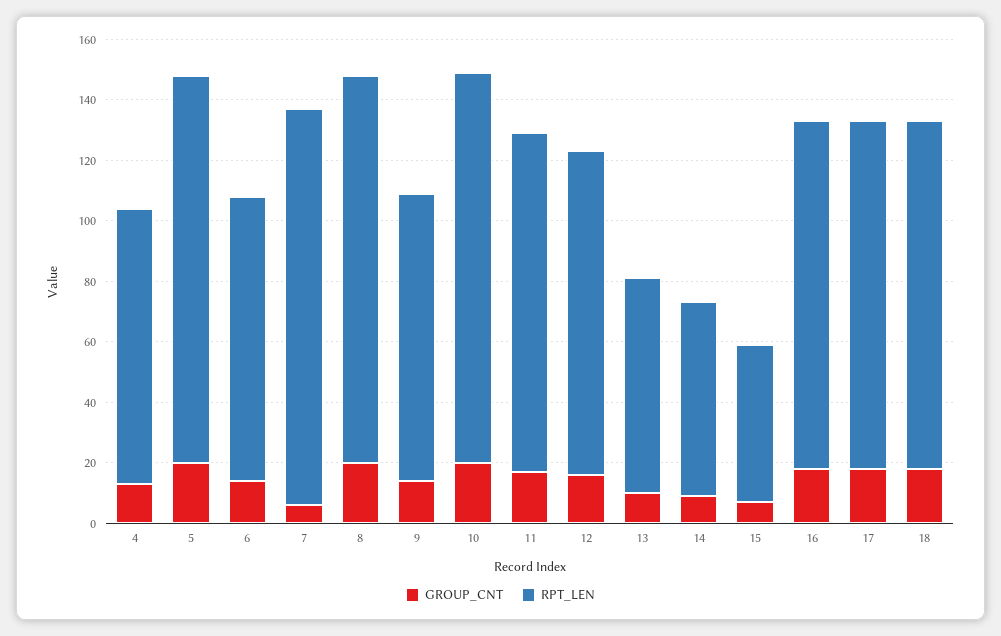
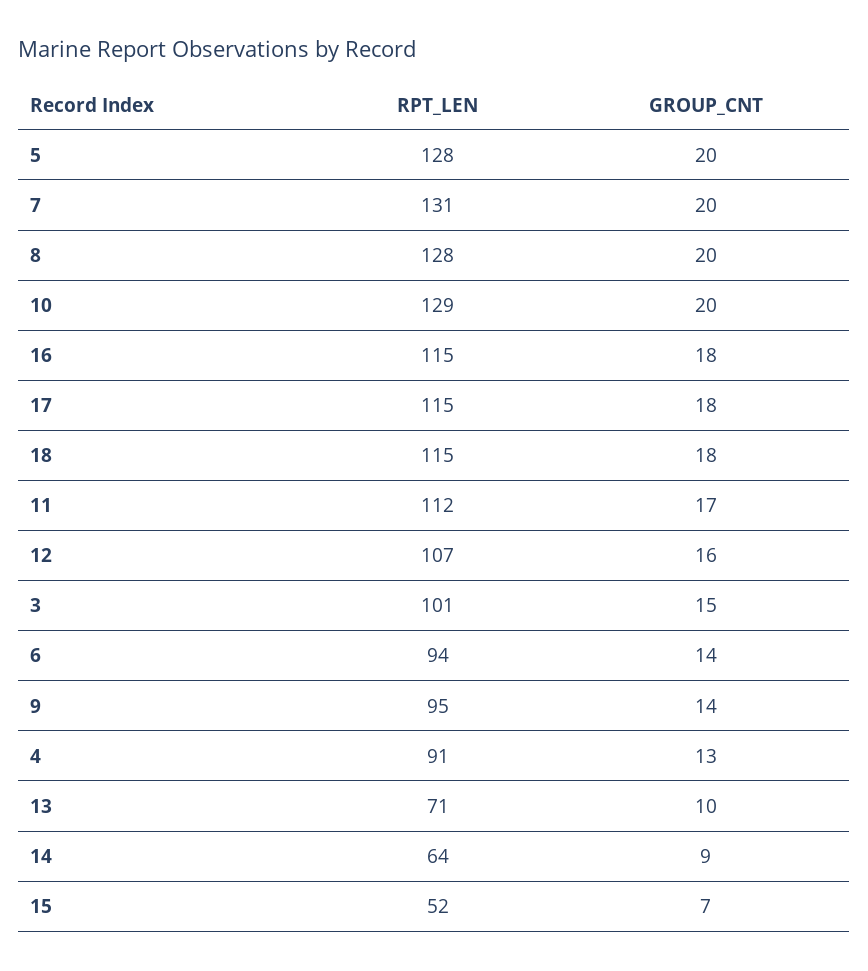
GROUP_CNT, 7: 5 -> 20
RPT_LEN, 3: none -> 101
GROUP_CNT, 3: none -> 15

